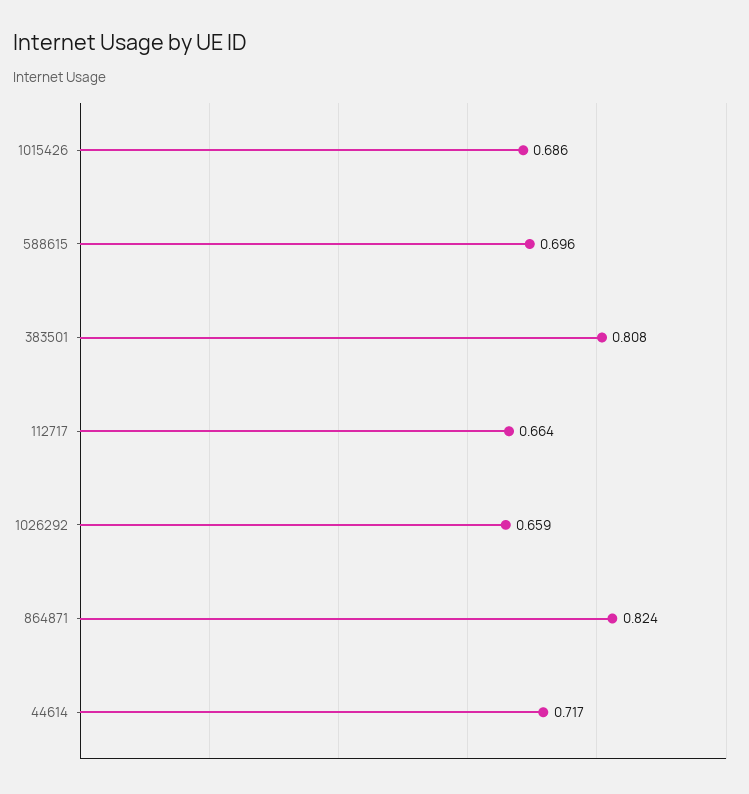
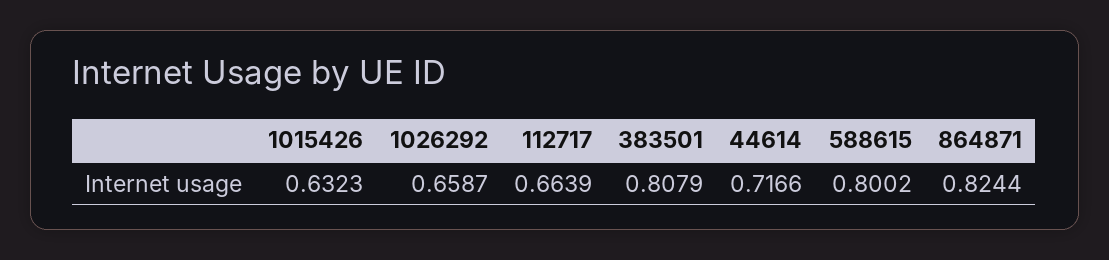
1015426: 0.686 -> 0.6323
588615: 0.696 -> 0.8002

